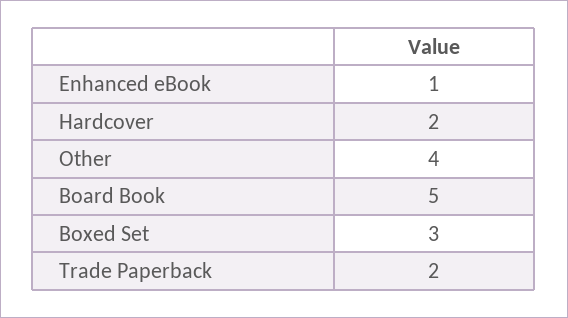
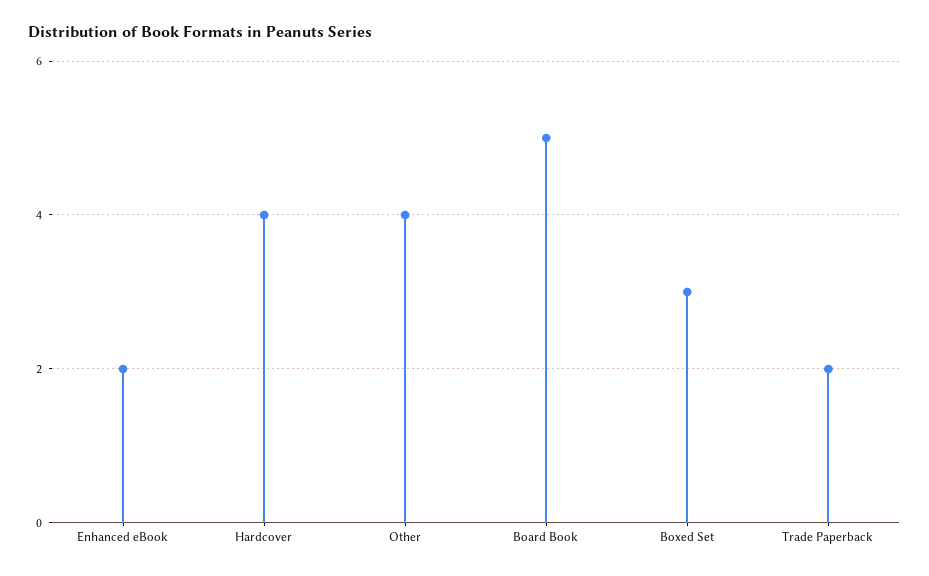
Enhanced eBook: 1 -> 2
Hardcover: 2 -> 4

